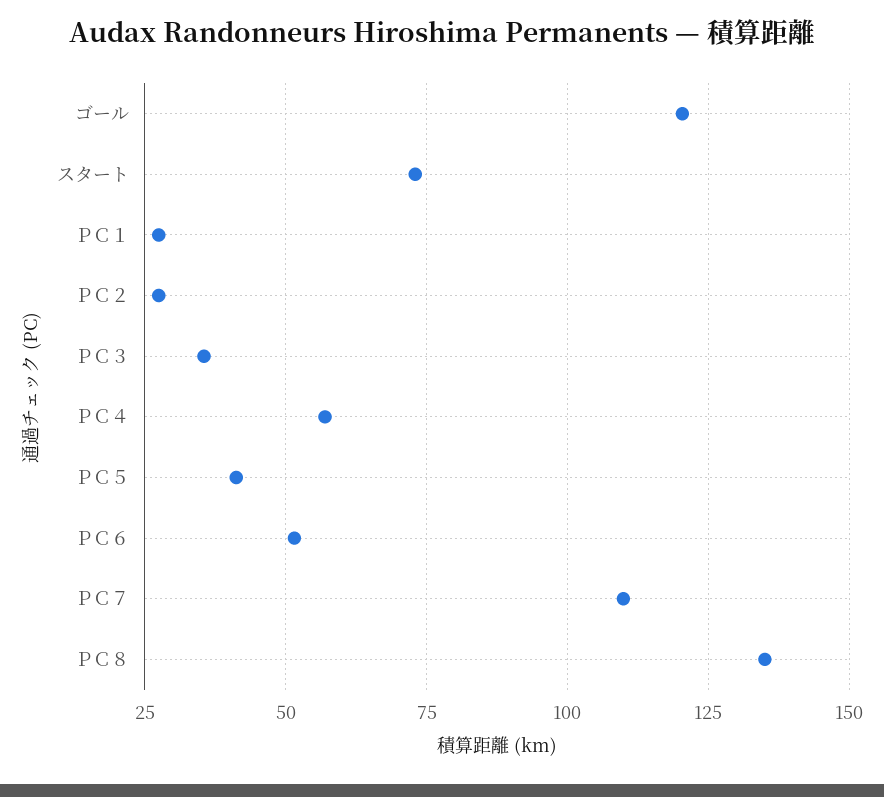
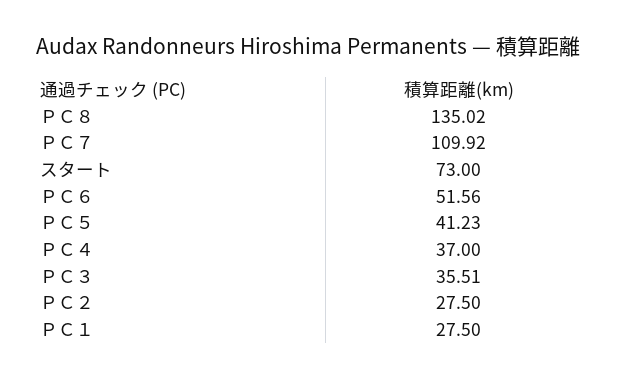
ゴール: 120 -> none
ＰＣ４: 57.5 -> 37

